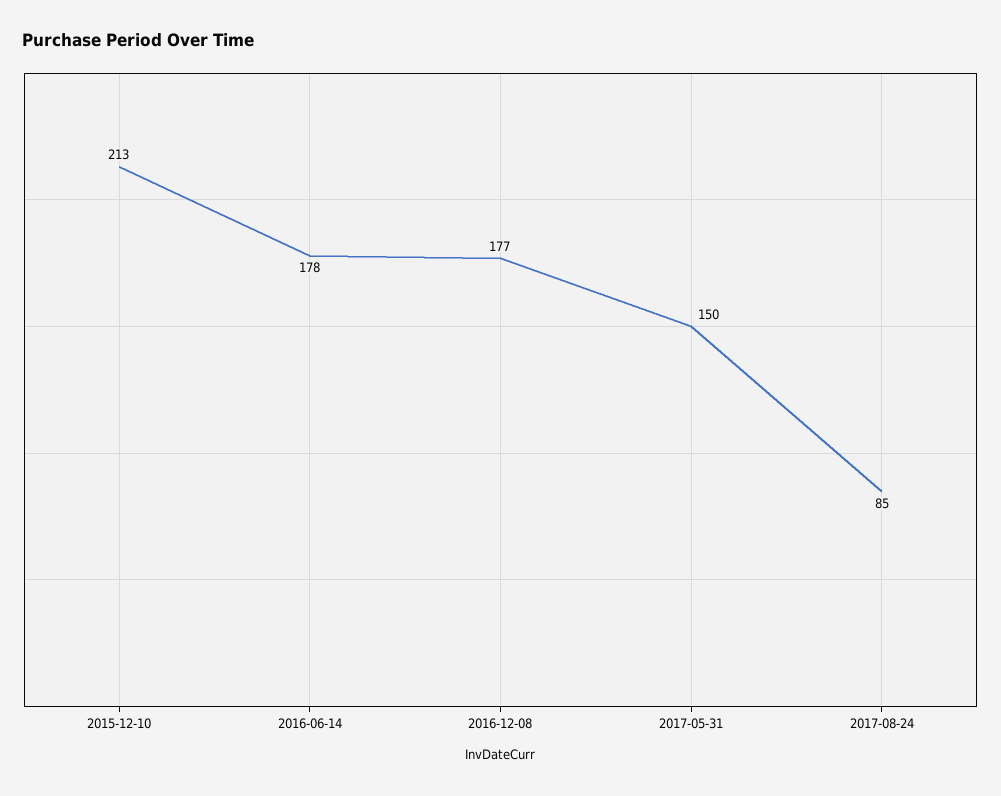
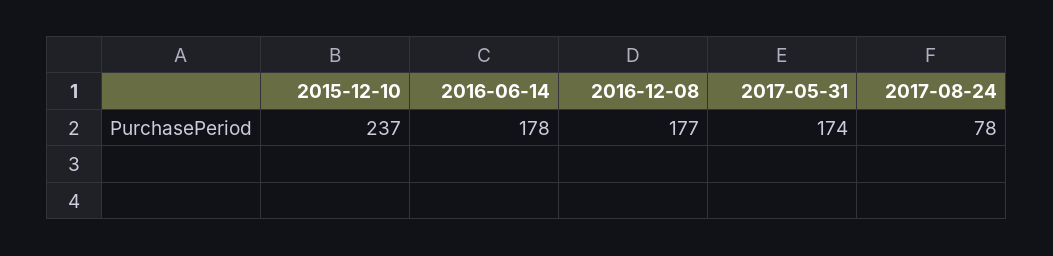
2015-12-10: 213 -> 237
2017-05-31: 150 -> 174
2017-08-24: 85 -> 78

